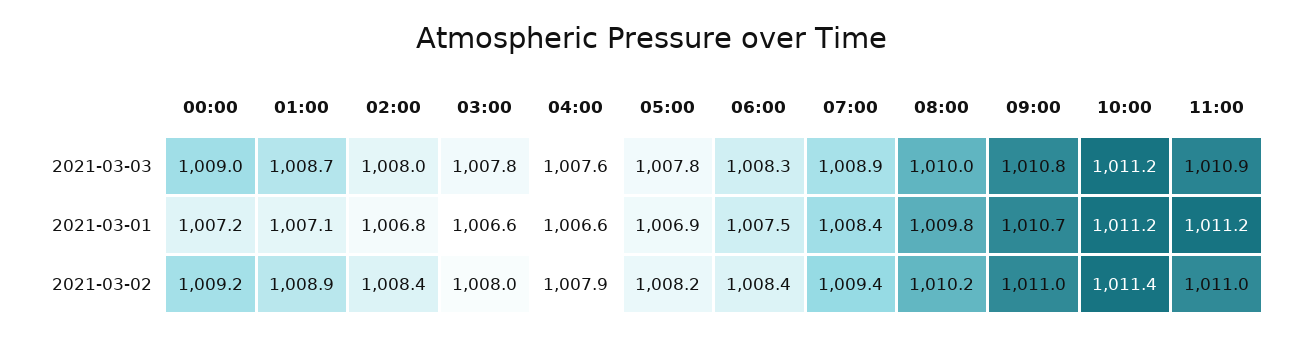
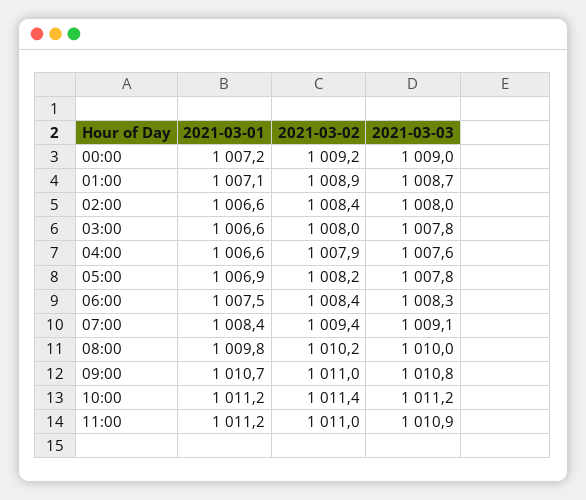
07:00, 2021-03-03: 1008.9 -> 1009.1
02:00, 2021-03-01: 1006.8 -> 1006.6

